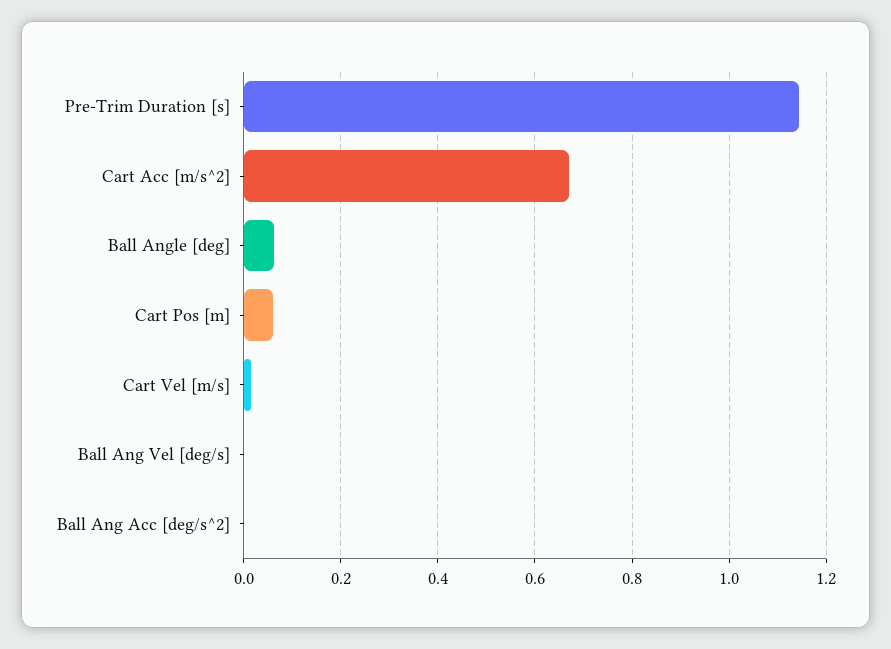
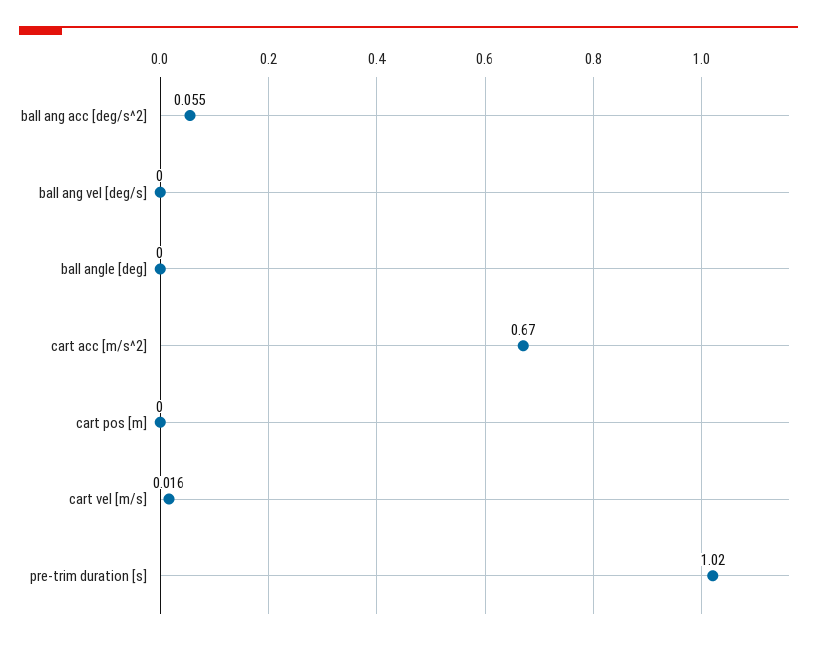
Pre-Trim Duration [s]: 1.14 -> 1.02
Ball Angle [deg]: 0.06 -> 0
Cart Pos [m]: 0.06 -> 0
Ball Ang Acc [deg/s^2]: 0 -> 0.055

